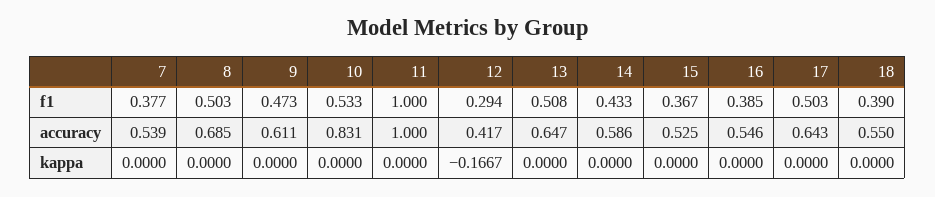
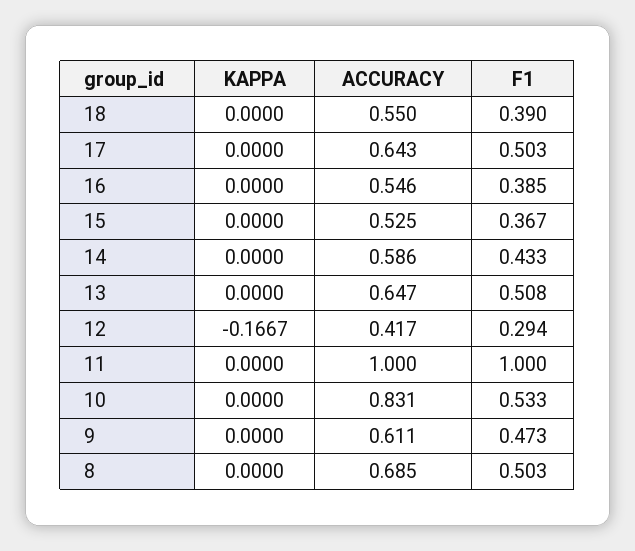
7, f1: 0.377 -> none
7, accuracy: 0.539 -> none
7, kappa: 0 -> none

